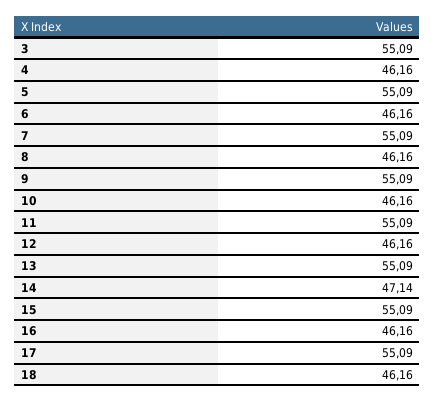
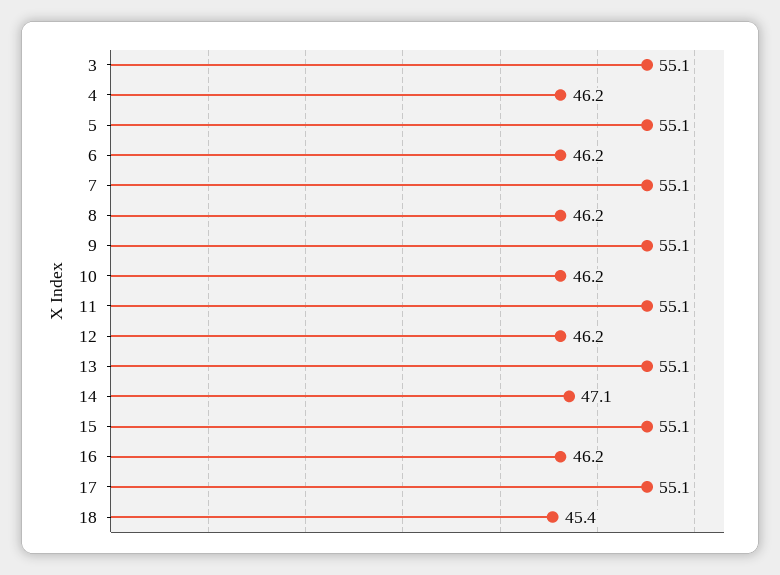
18: 46.16 -> 45.4

